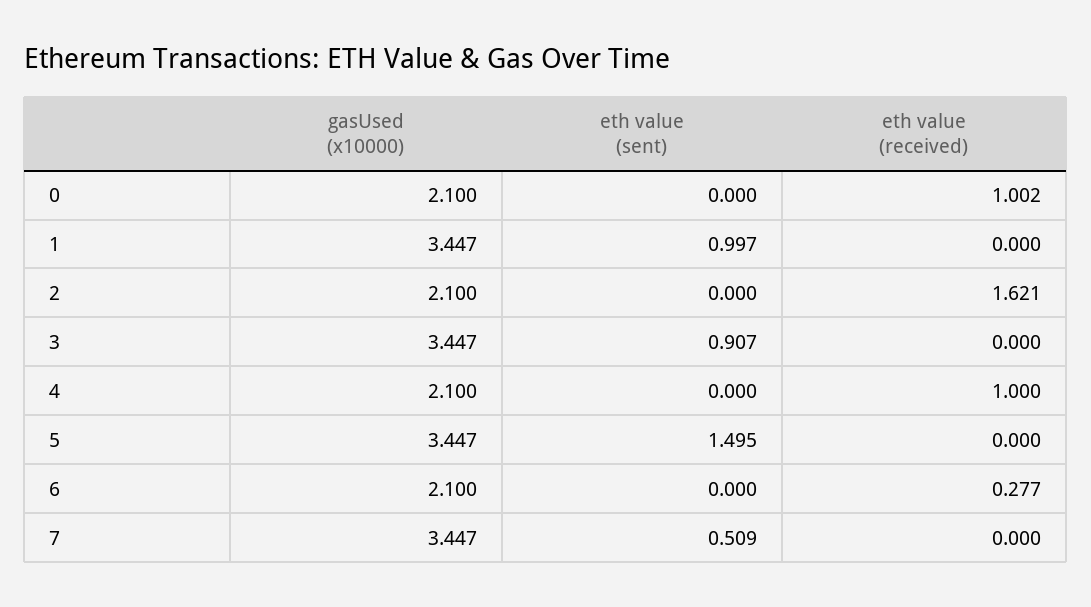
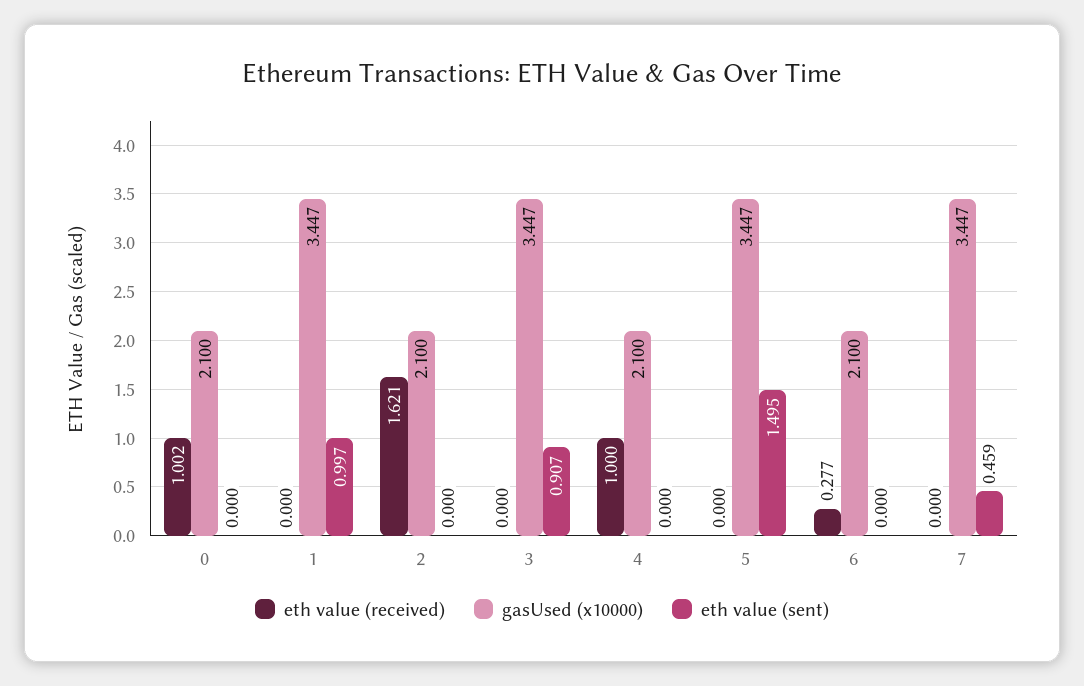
eth value (sent), 7: 0.509 -> 0.459

